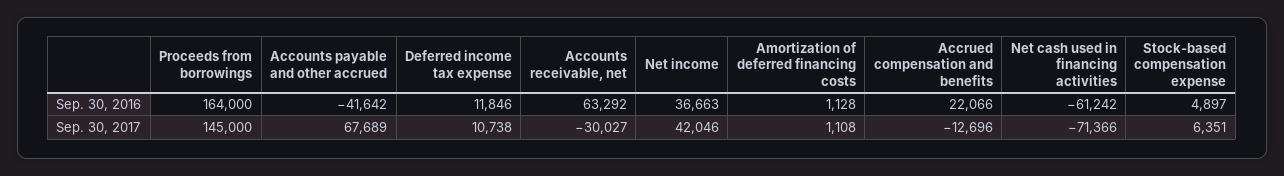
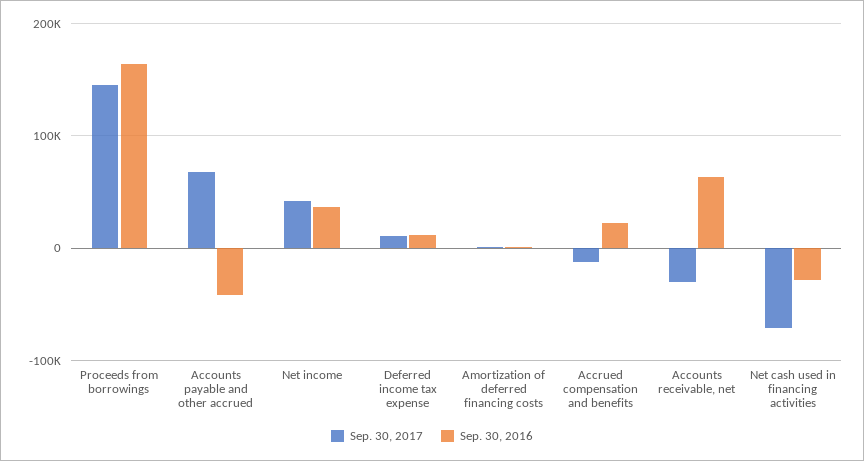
Sep. 30, 2016, Net cash used in financing activities: -61242 -> -30000
Sep. 30, 2016, Stock-based compensation expense: 4897 -> none
Sep. 30, 2017, Stock-based compensation expense: 6351 -> none

